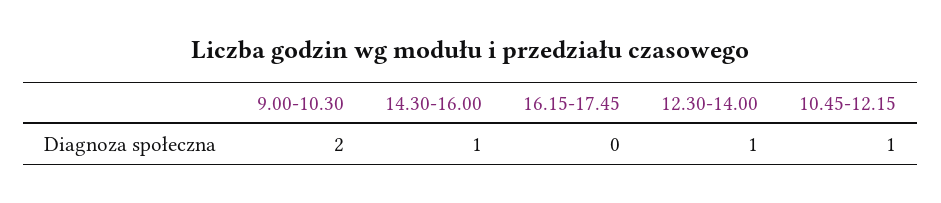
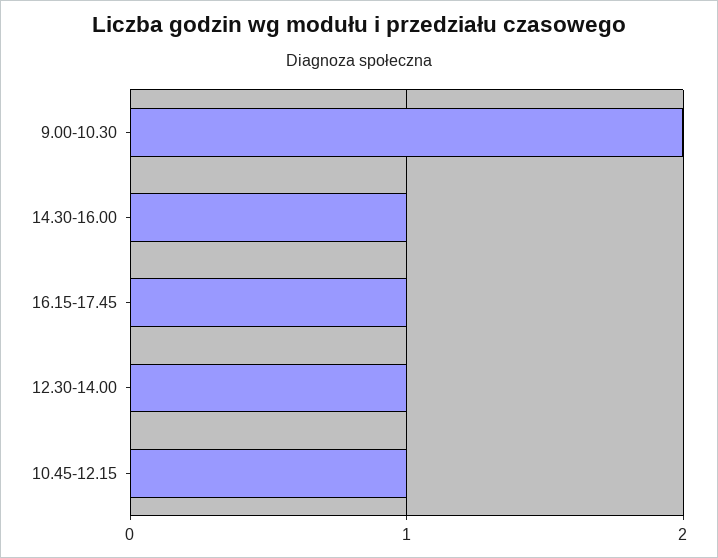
16.15-17.45: 0 -> 1

